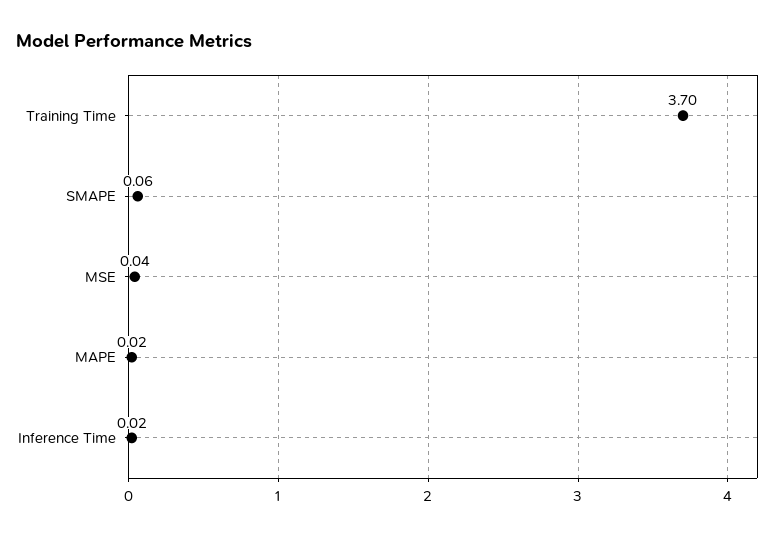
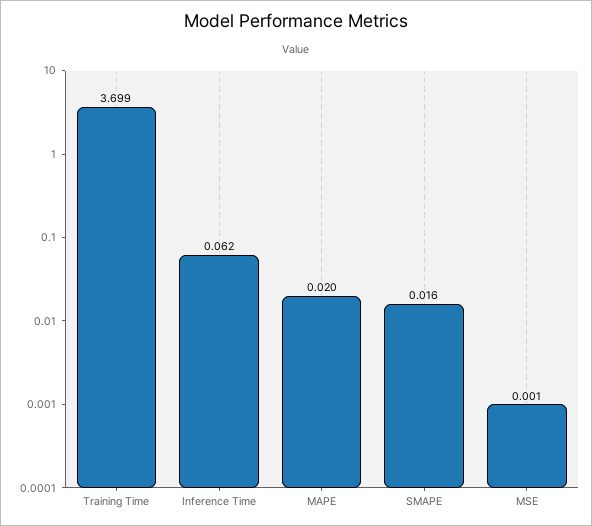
SMAPE: 0.06 -> 0.016
MSE: 0.04 -> 0.001
Inference Time: 0.02 -> 0.062

